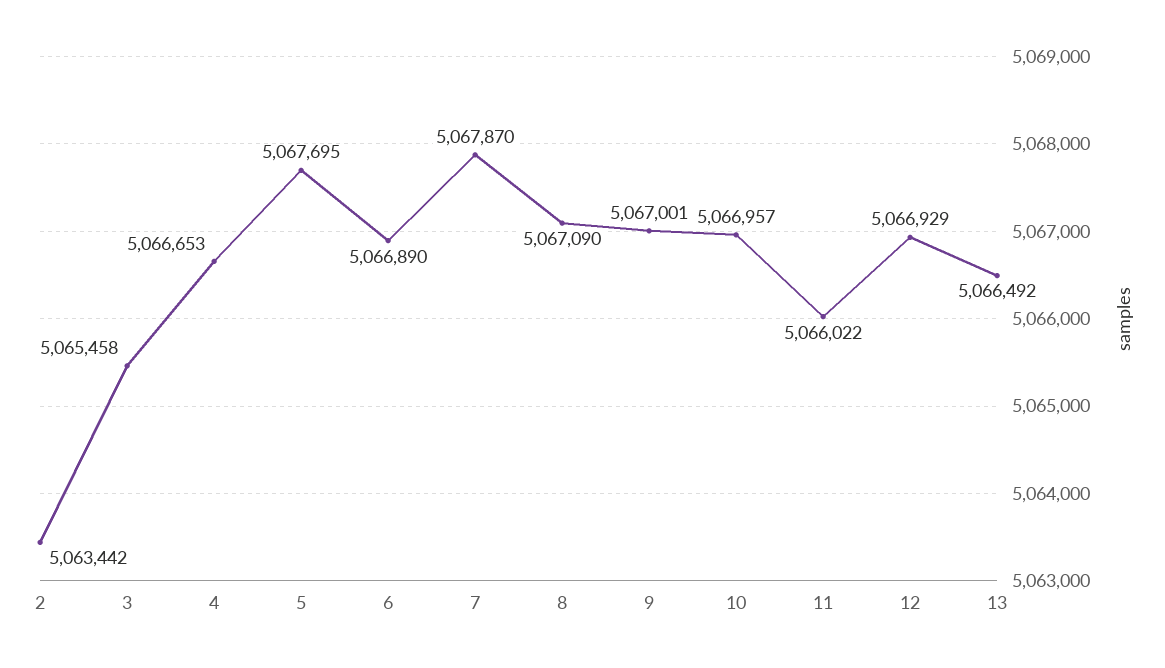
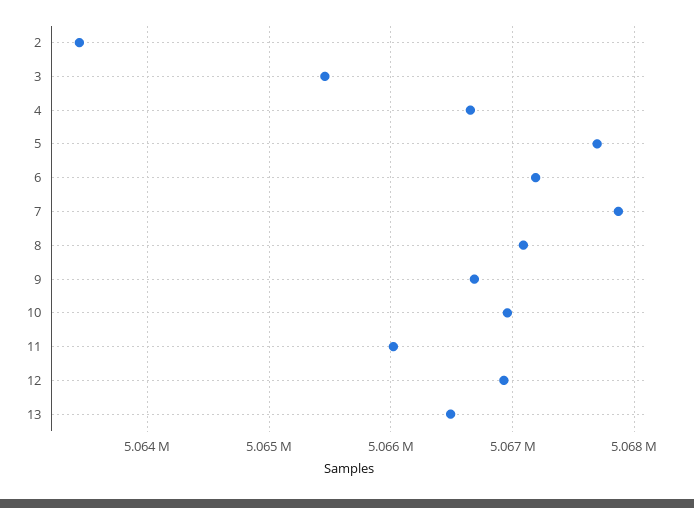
6: 5066890 -> 5067200
9: 5067001 -> 5066700

